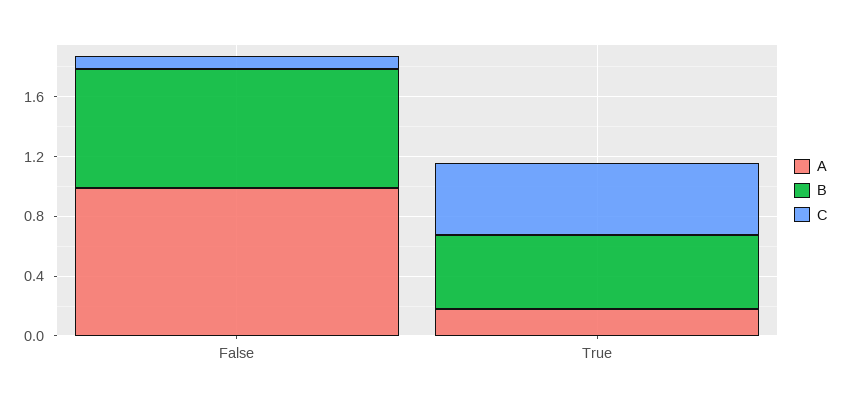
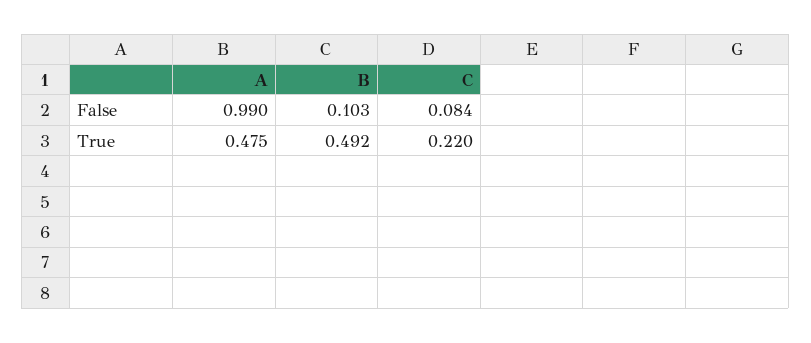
B, False: 0.8 -> 0.103
A, True: 0.2 -> 0.475
C, True: 0.5 -> 0.22

